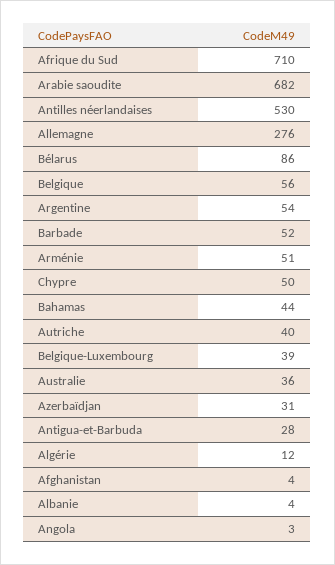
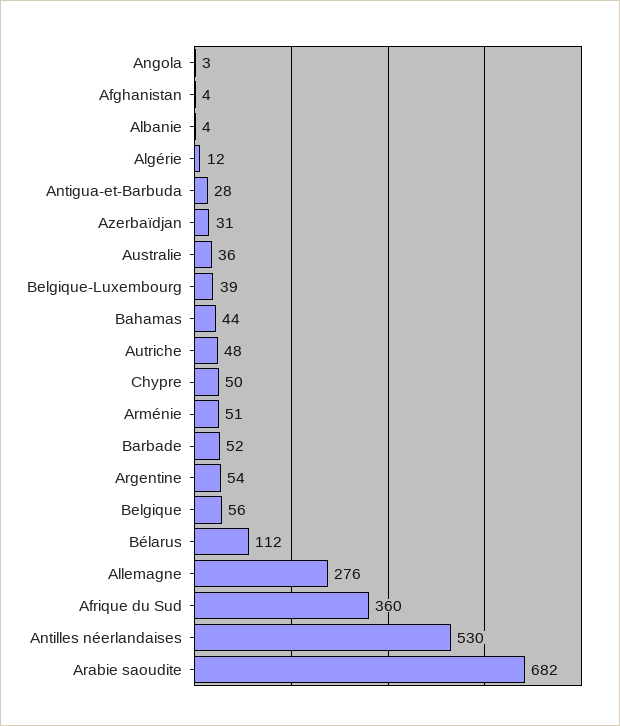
Afrique du Sud: 710 -> 360
Bélarus: 86 -> 112
Autriche: 40 -> 48

